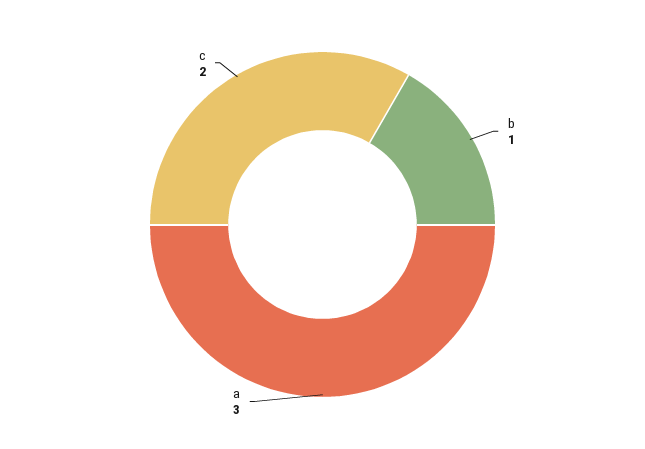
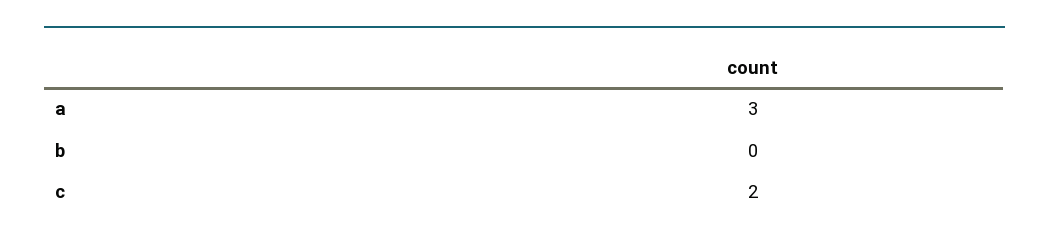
b: 1 -> 0

